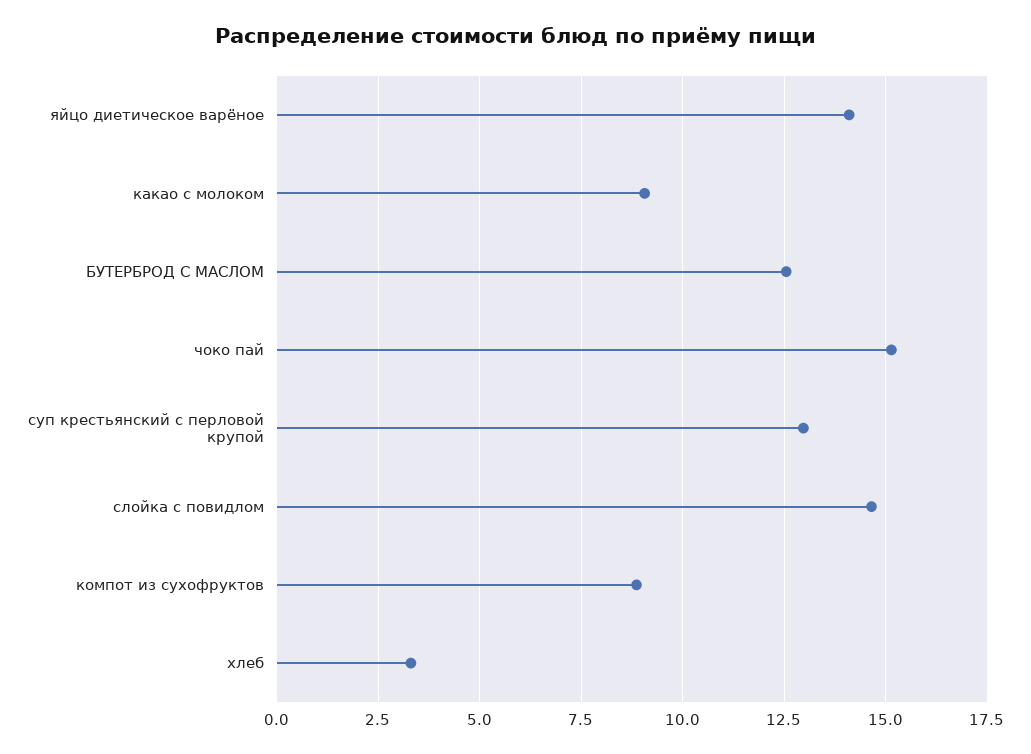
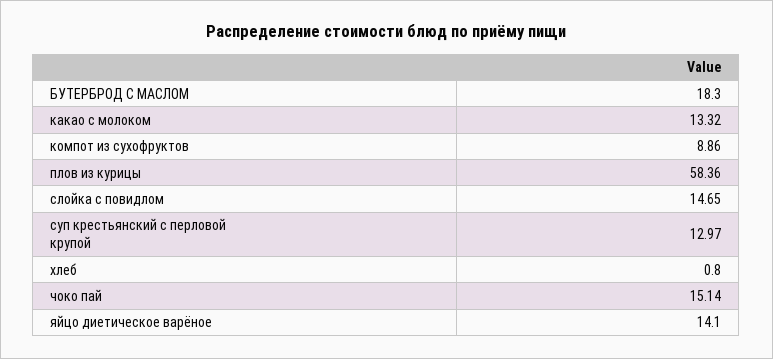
какао с молоком: 9 -> 13.32
БУТЕРБРОД С МАСЛОМ: 12.5 -> 18.3
хлеб: 3.25 -> 0.8
плов из курицы: none -> 58.36

